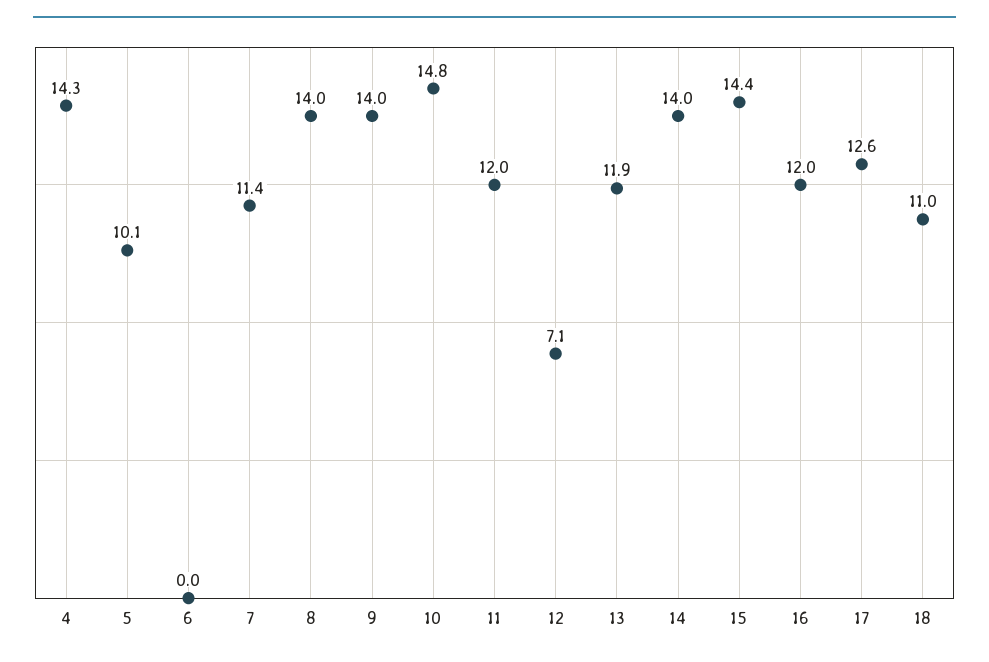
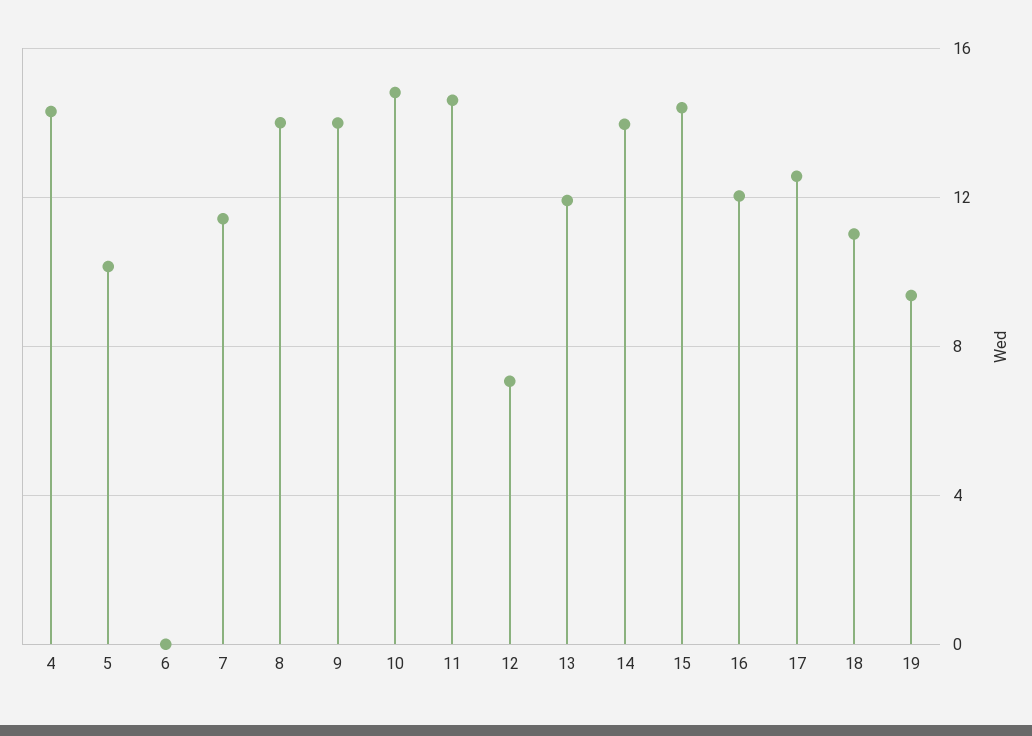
11: 12 -> 14.5
19: none -> 9.5

